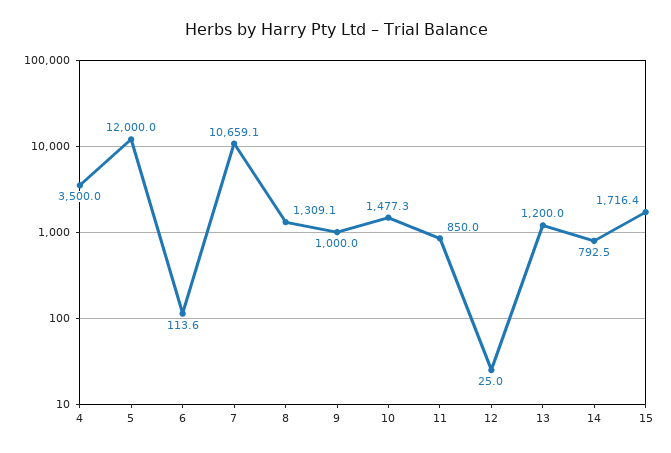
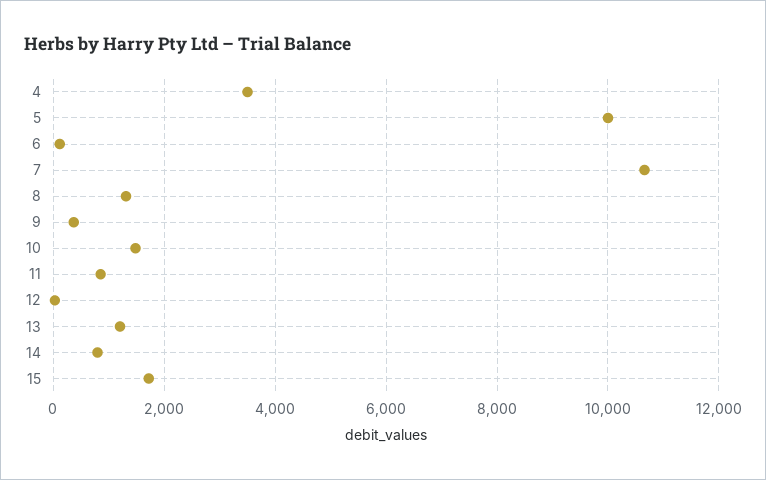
5: 12000 -> 10000
9: 1000 -> 400

